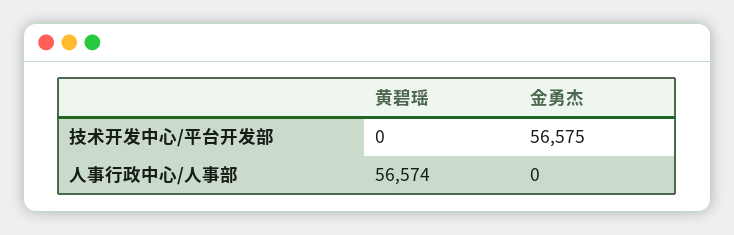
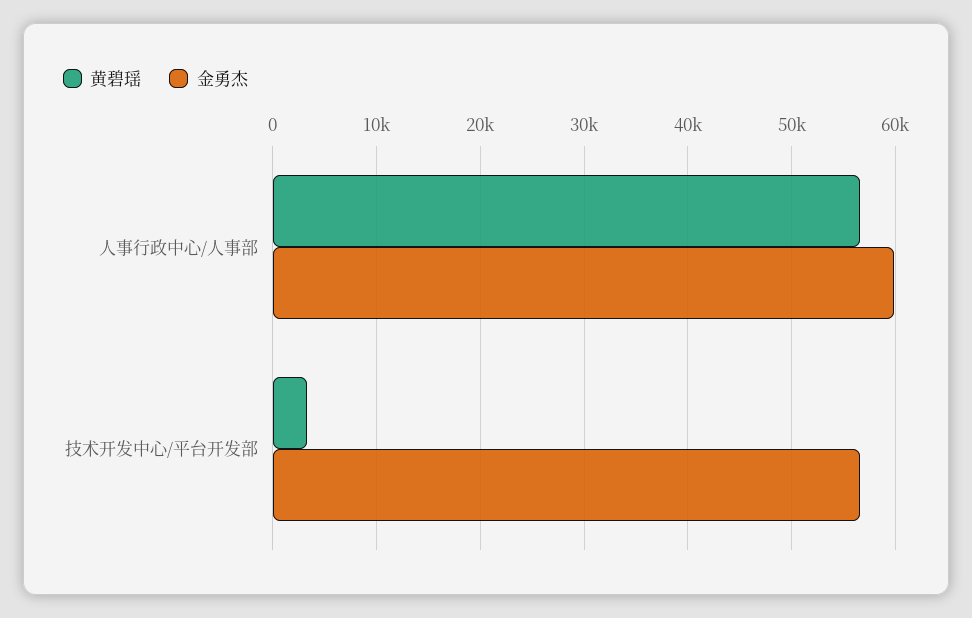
黄碧瑶, 技术开发中心/平台开发部: 0 -> 3000
金勇杰, 人事行政中心/人事部: 0 -> 60000

